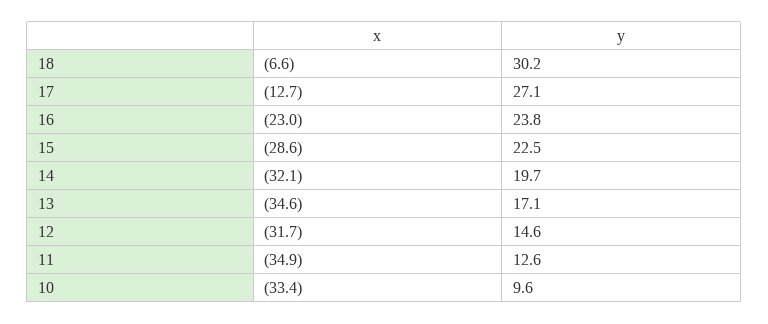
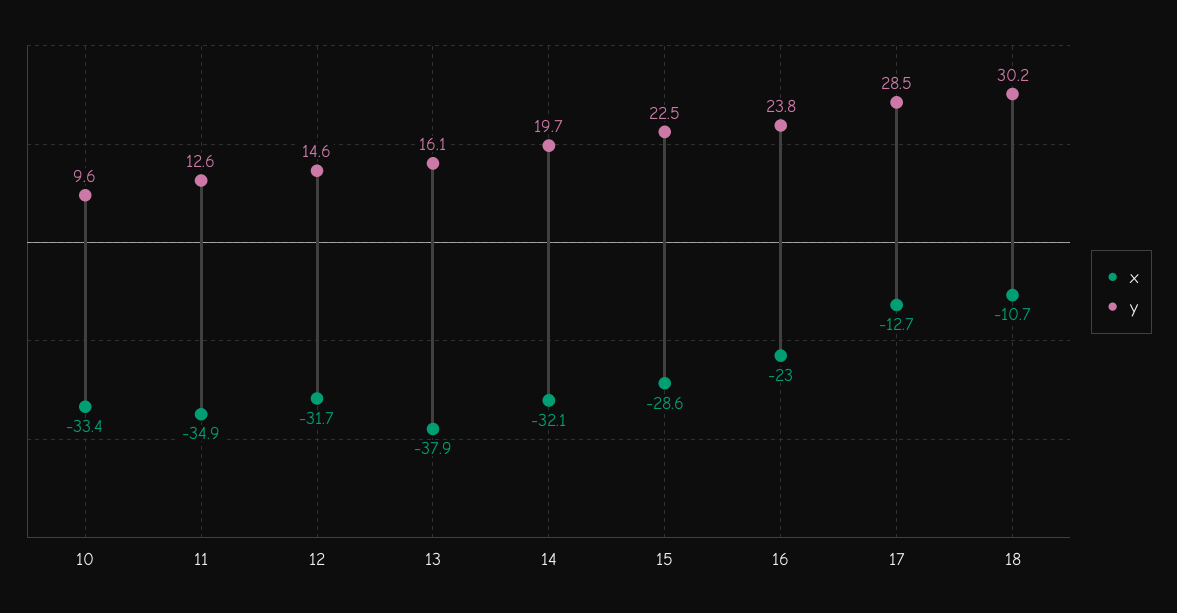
x, 18: -6.6 -> -10.7
y, 17: 27.1 -> 28.5
x, 13: -34.6 -> -37.9
y, 13: 17.1 -> 16.1

